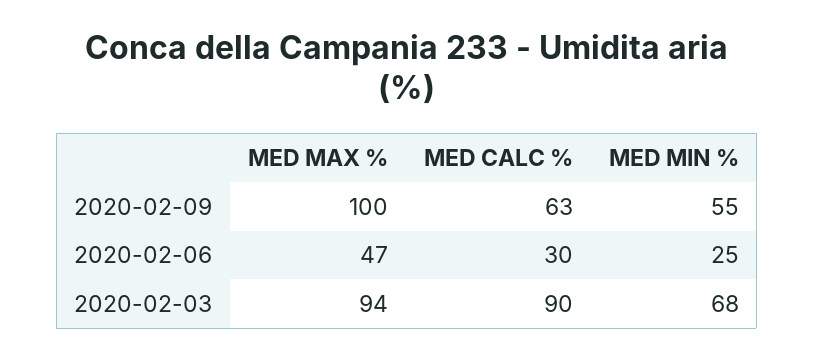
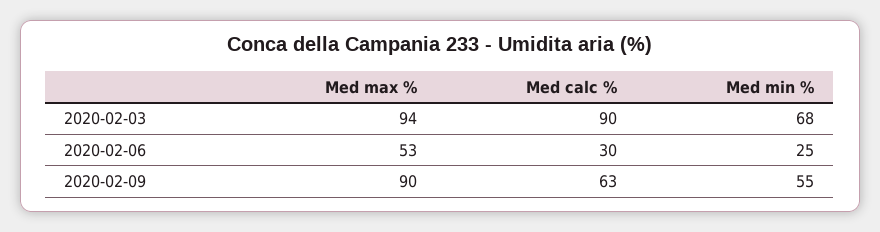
MED MAX %, 2020-02-09: 100 -> 90
MED MAX %, 2020-02-06: 47 -> 53

